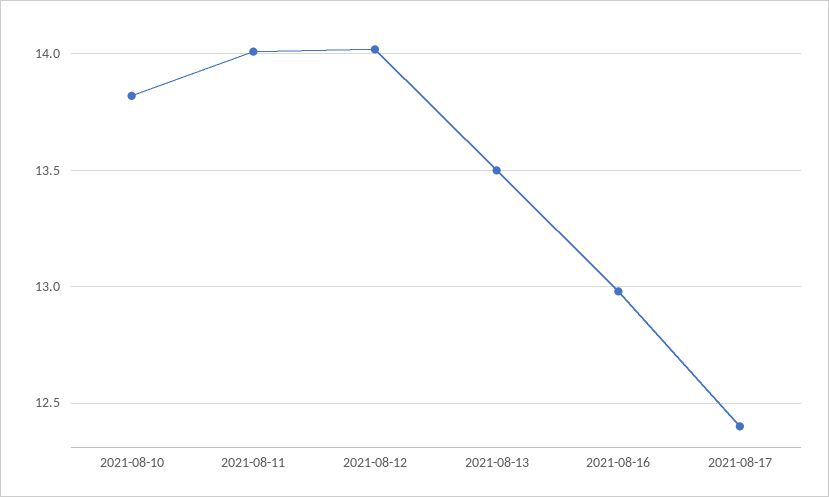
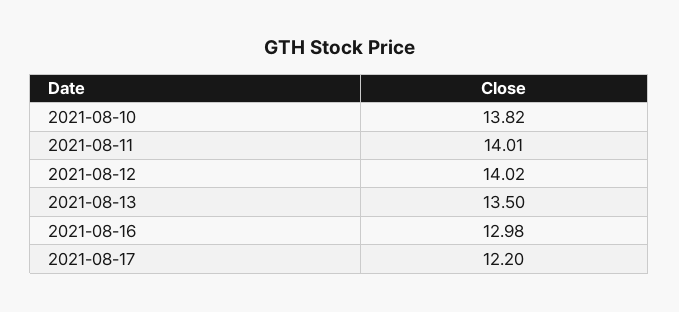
2021-08-17: 12.4 -> 12.2

